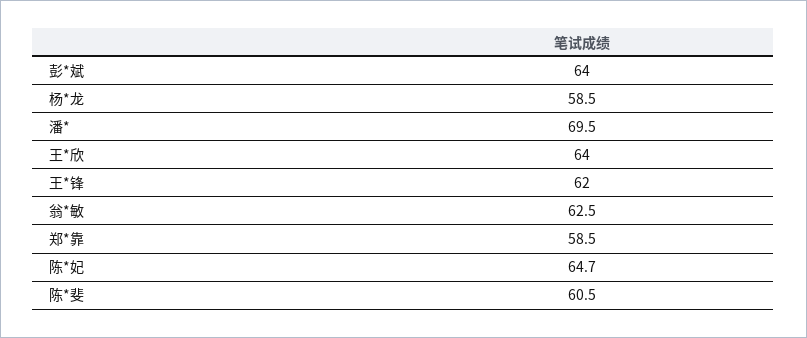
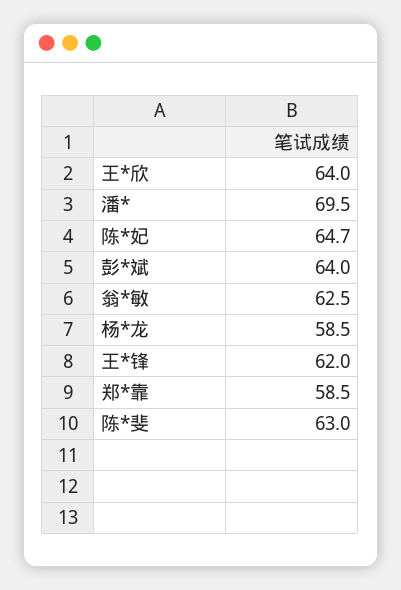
陈*斐: 60.5 -> 63

